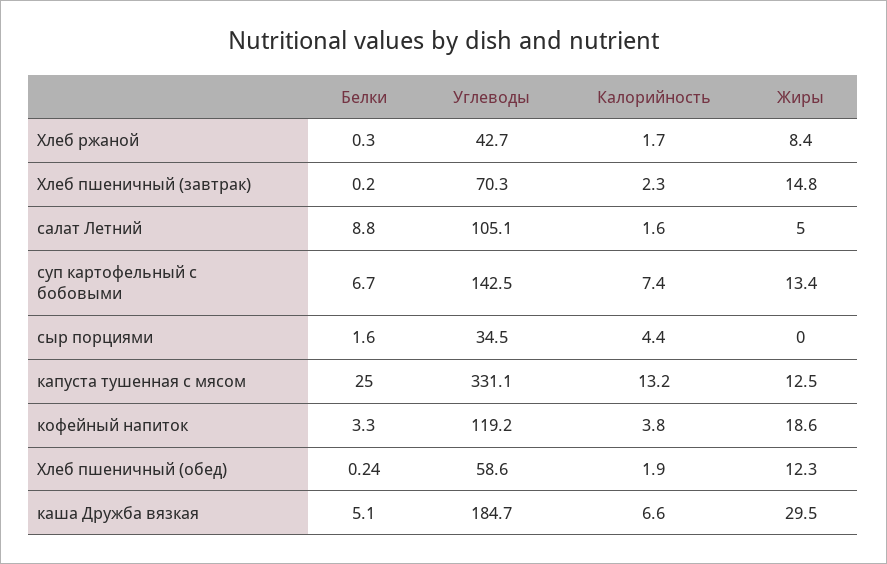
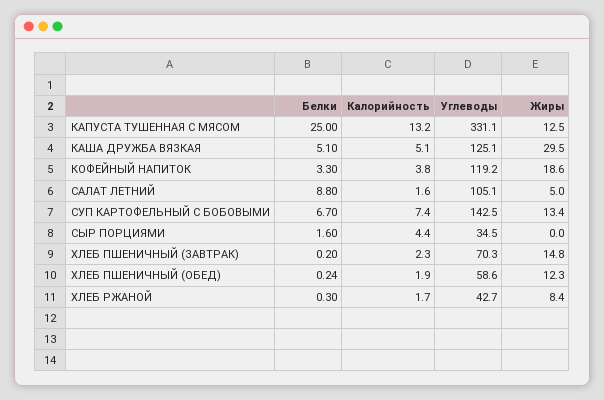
Углеводы, каша Дружба вязкая: 184.7 -> 125.1
Калорийность, каша Дружба вязкая: 6.6 -> 5.1

